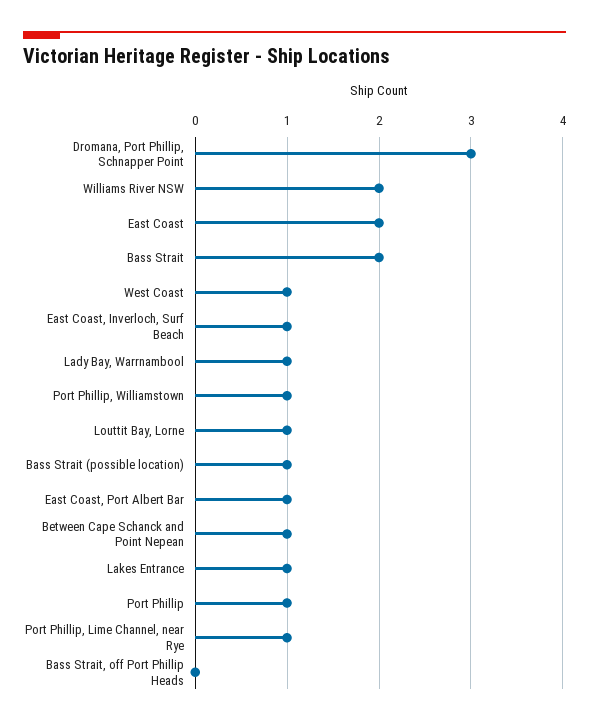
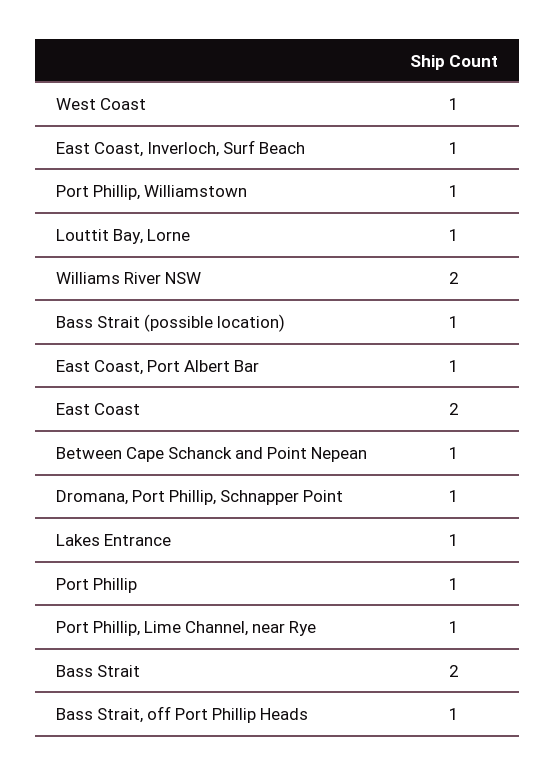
Dromana, Port Phillip, Schnapper Point: 3 -> 1
Lady Bay, Warrnambool: 1 -> none
Bass Strait, off Port Phillip Heads: 0 -> 1

